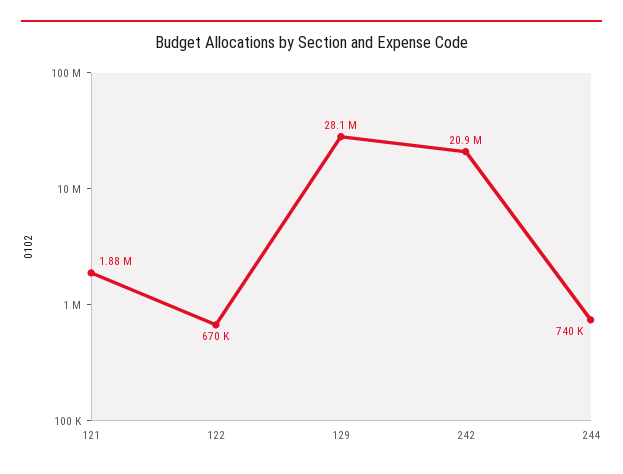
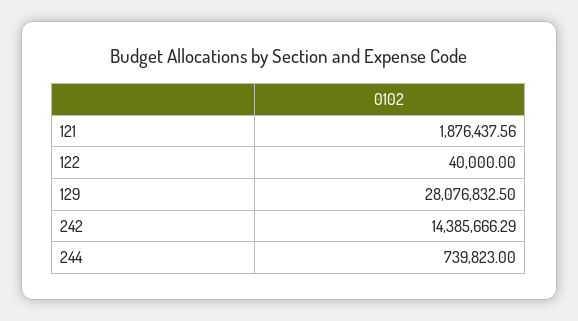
122: 670000 -> 40000
242: 20900000 -> 14385666.29

